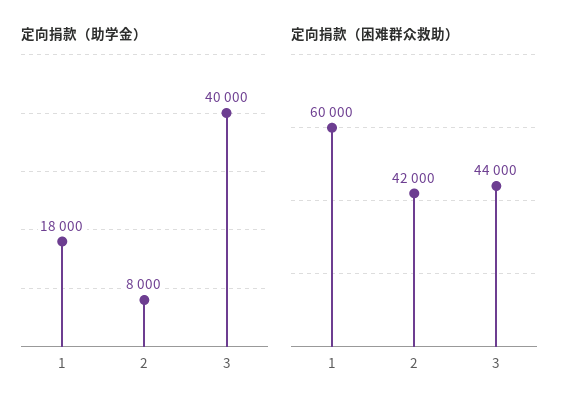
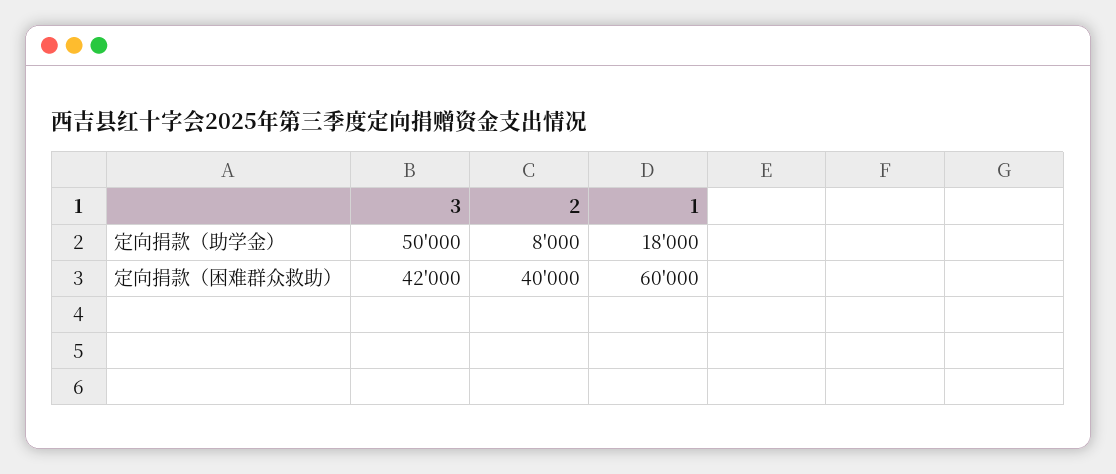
定向捐款（助学金）, 3: 40000 -> 50000
定向捐款（困难群众救助）, 2: 42000 -> 40000
定向捐款（困难群众救助）, 3: 44000 -> 42000

